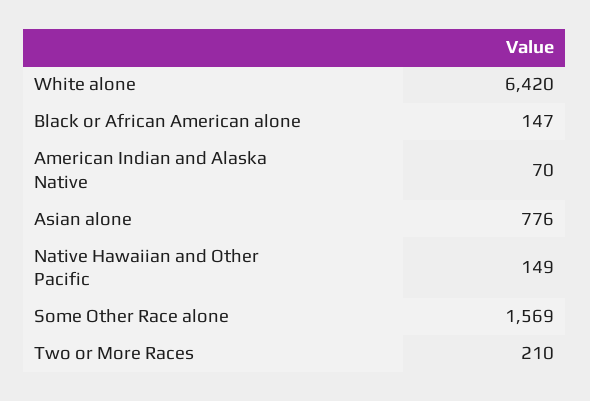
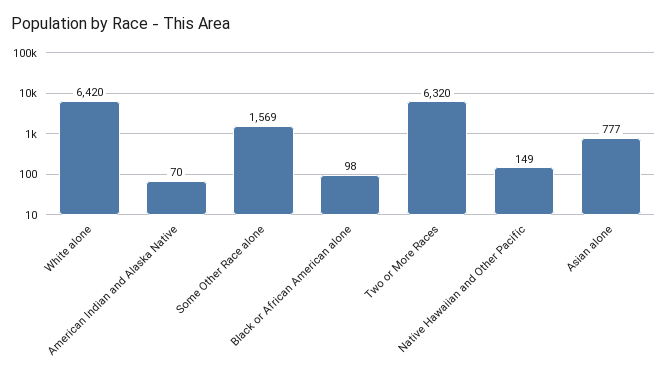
Black or African American alone: 147 -> 98
Asian alone: 776 -> 777
Two or More Races: 210 -> 6320

